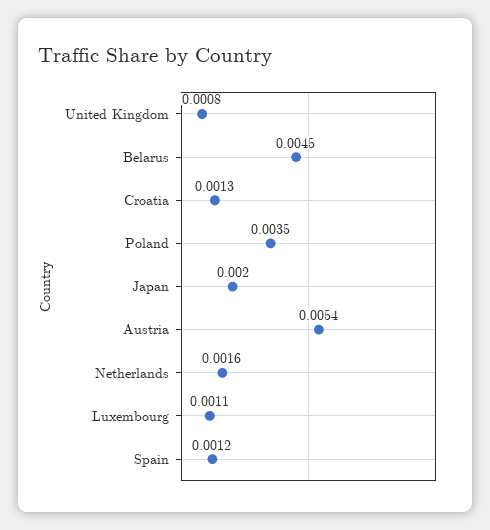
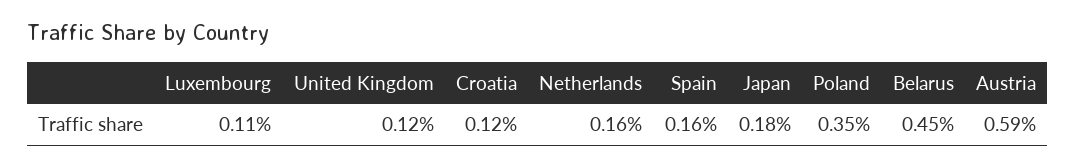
United Kingdom: 0.0008 -> 0.0012
Croatia: 0.0013 -> 0.0012
Japan: 0.002 -> 0.0018
Austria: 0.0054 -> 0.0059
Spain: 0.0012 -> 0.0016

